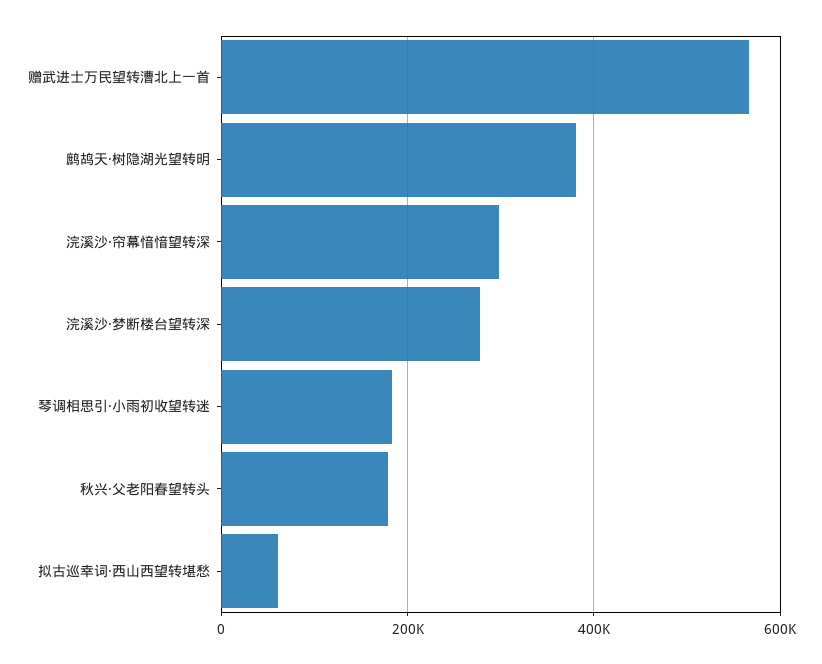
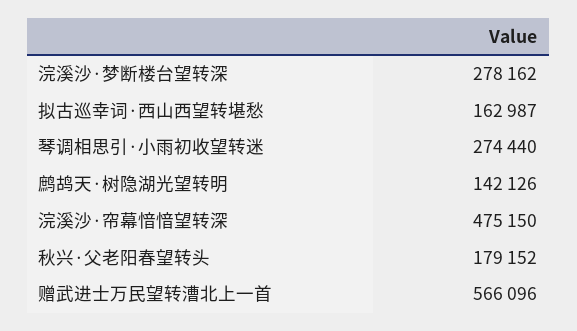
鹧鸪天·树隐湖光望转明: 380000 -> 142126
浣溪沙·帘幕愔愔望转深: 300000 -> 475150
琴调相思引·小雨初收望转迷: 180000 -> 274440
拟古巡幸词·西山西望转堪愁: 60000 -> 162987

